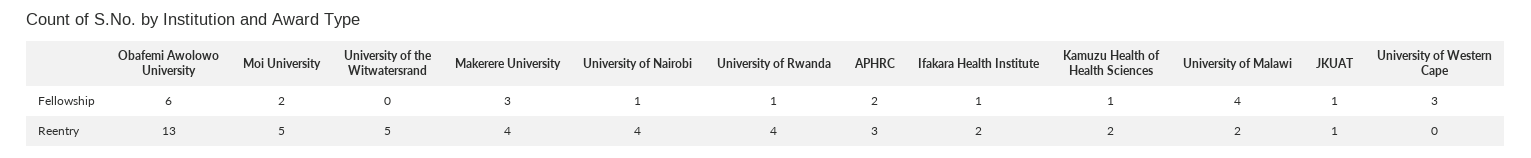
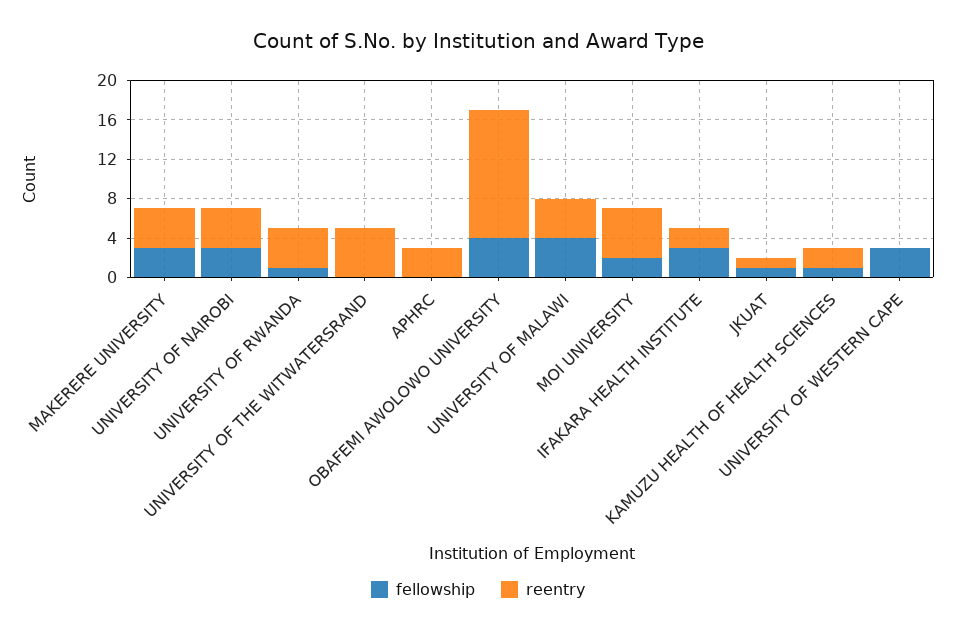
Fellowship, Obafemi Awolowo University: 6 -> 4
Fellowship, University of Nairobi: 1 -> 3
Fellowship, APHRC: 2 -> 0
Fellowship, Ifakara Health Institute: 1 -> 3
Reentry, University of Malawi: 2 -> 4

